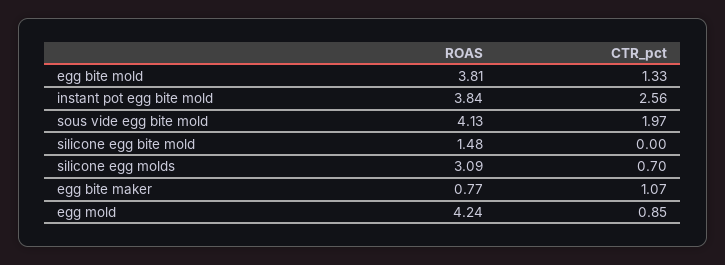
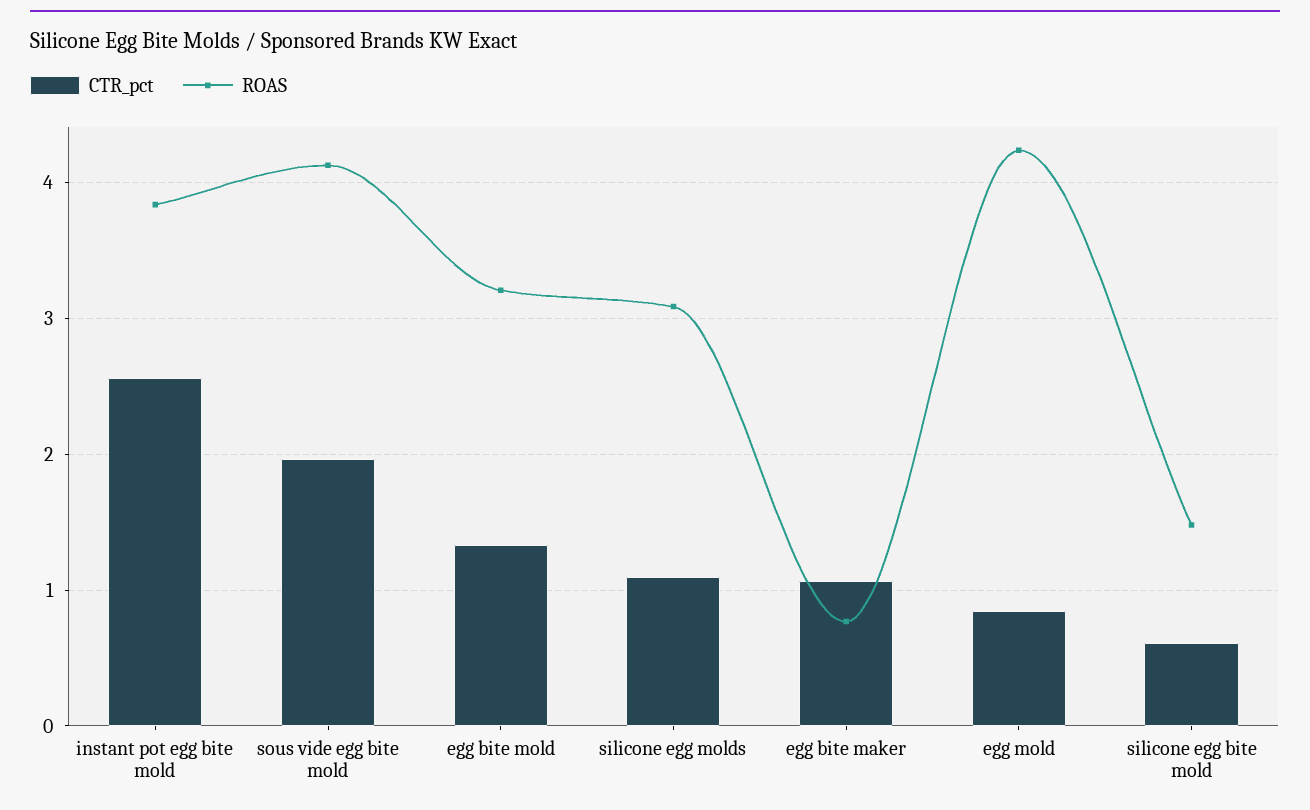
ROAS, egg bite mold: 3.81 -> 3.2
CTR_pct, silicone egg bite mold: 0 -> 0.6
CTR_pct, silicone egg molds: 0.7 -> 1.1

